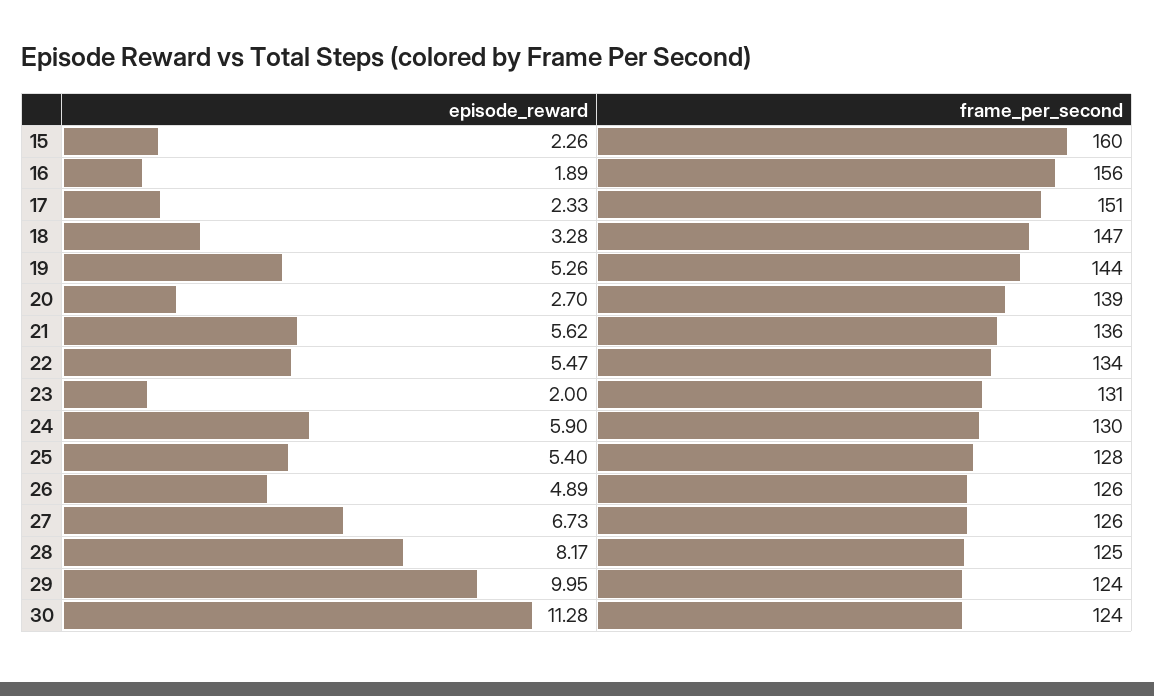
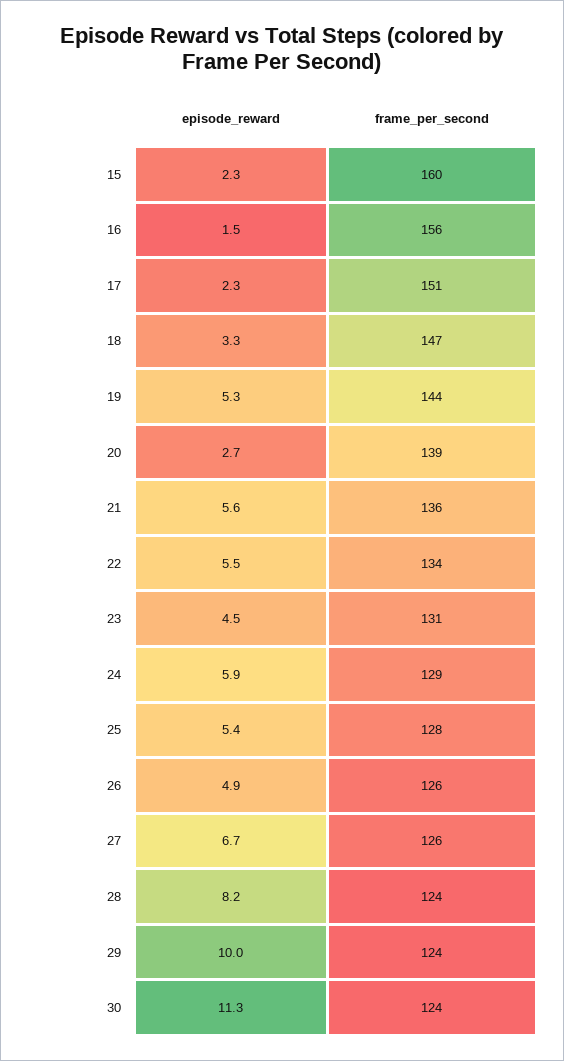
episode_reward, 16: 1.89 -> 1.5
episode_reward, 23: 2 -> 4.5
frame_per_second, 24: 130 -> 129
frame_per_second, 28: 125 -> 124

